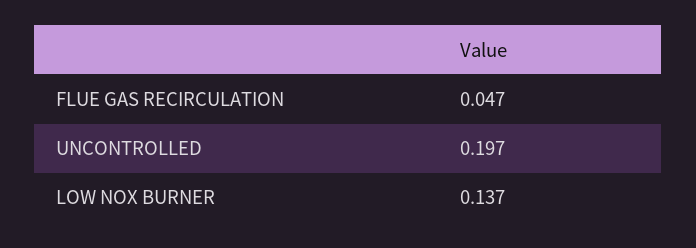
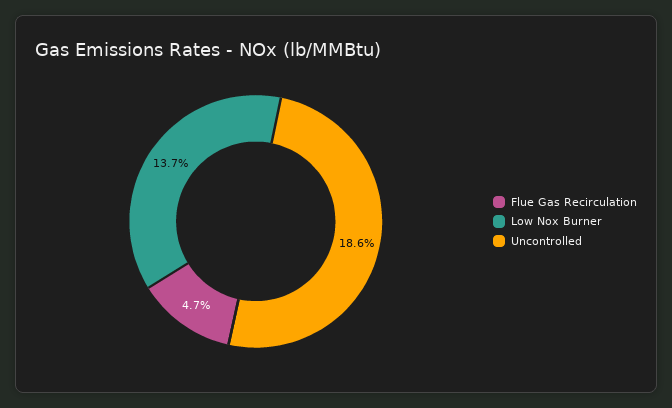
UNCONTROLLED: 0.197 -> 0.186

